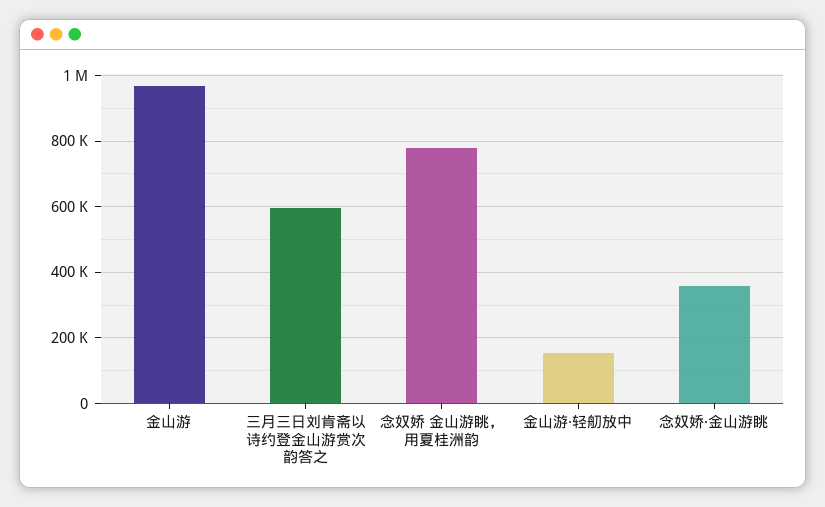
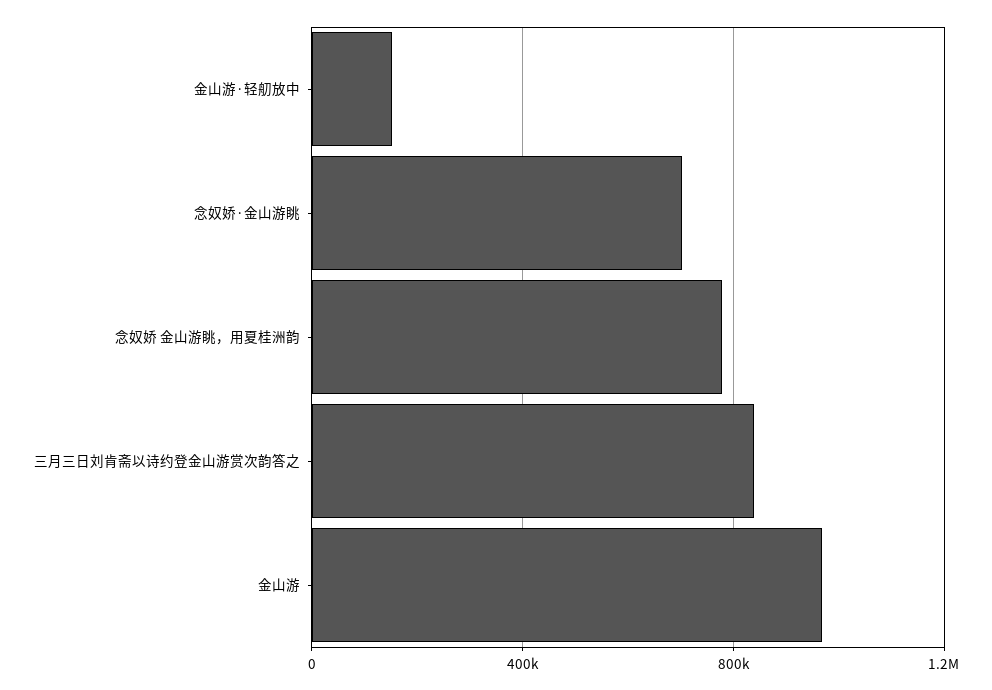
三月三日刘肯斋以诗约登金山游赏次韵答之: 600000 -> 850000
念奴娇·金山游眺: 360000 -> 700000

